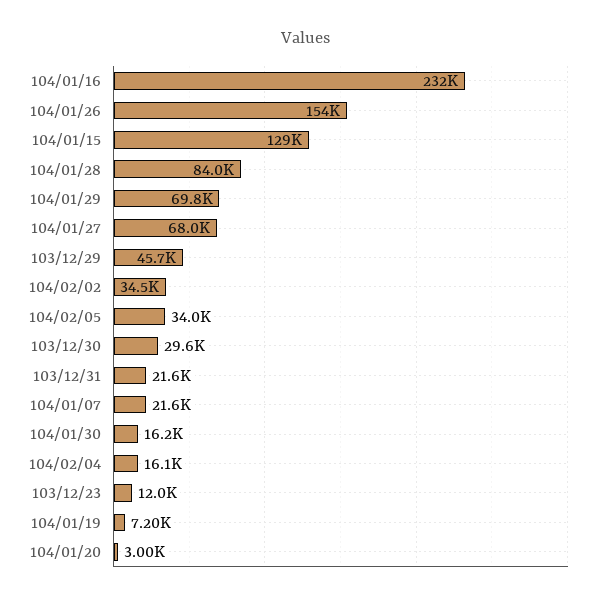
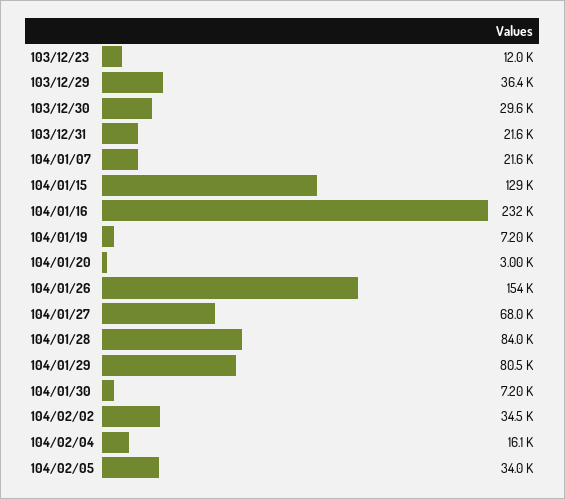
104/01/29: 69800 -> 80500
103/12/29: 45700 -> 36400
104/01/30: 16200 -> 7200

